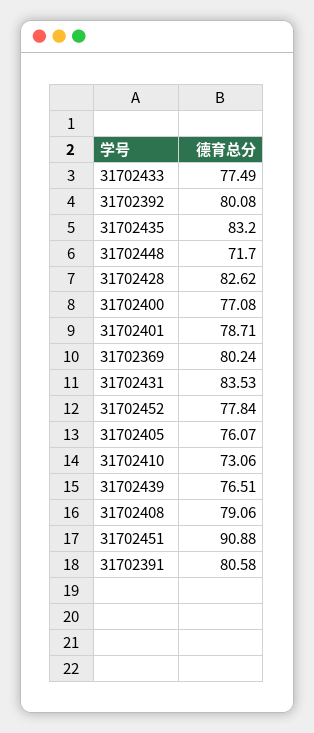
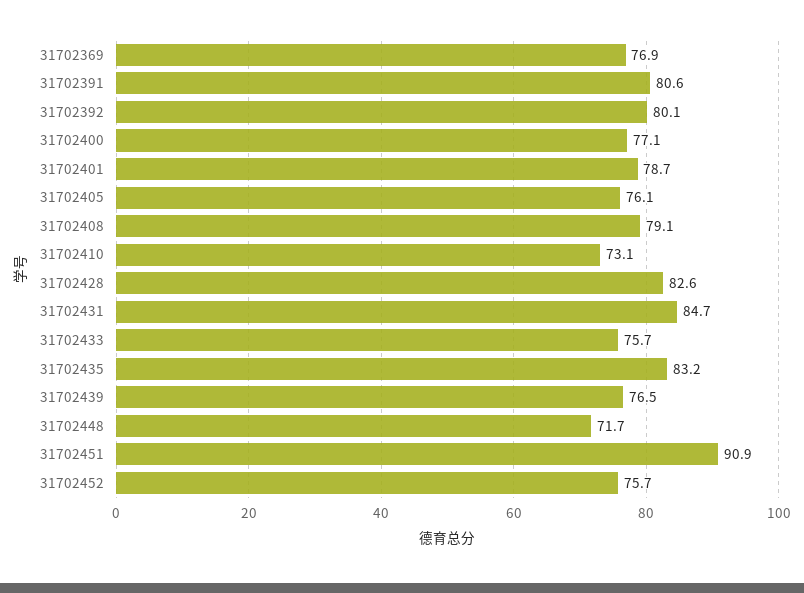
31702433: 77.49 -> 75.7
31702369: 80.24 -> 76.9
31702431: 83.53 -> 84.7
31702452: 77.84 -> 75.7

